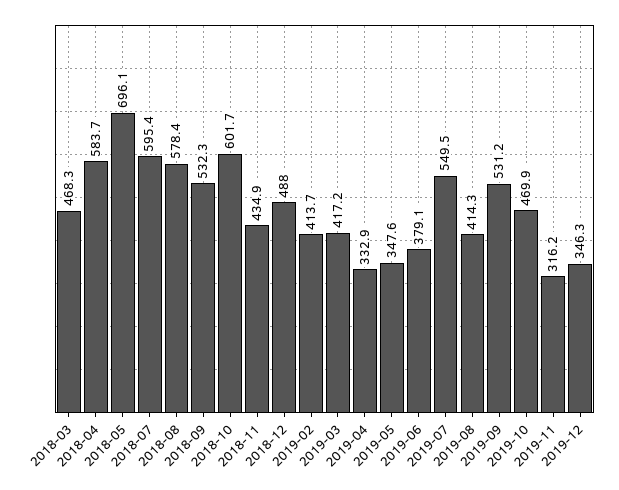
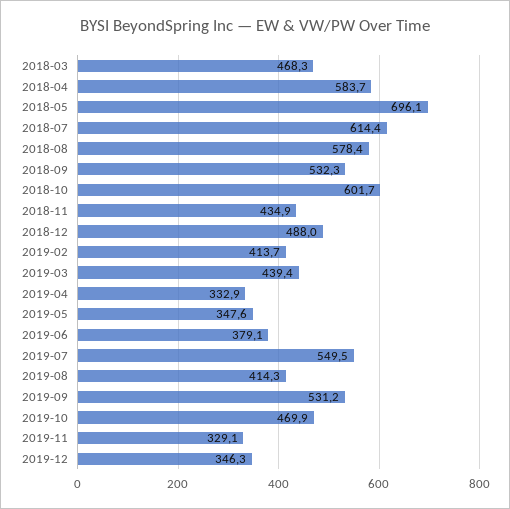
2018-07: 595.4 -> 614.4
2019-03: 417.2 -> 439.4
2019-11: 316.2 -> 329.1

